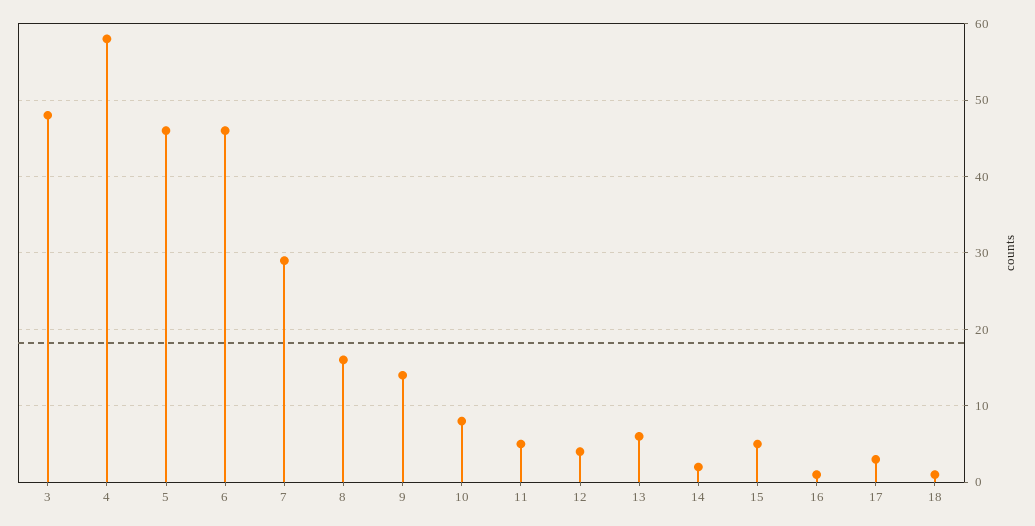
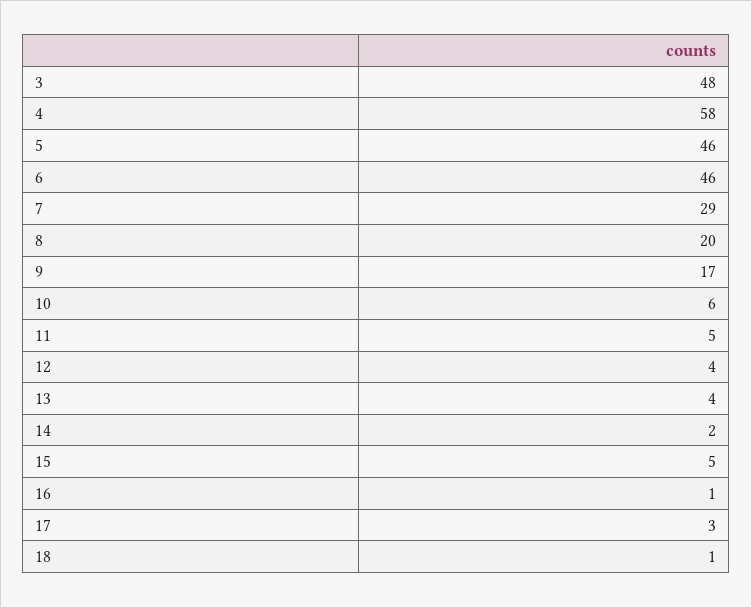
8: 16 -> 20
9: 14 -> 17
10: 8 -> 6
13: 6 -> 4

